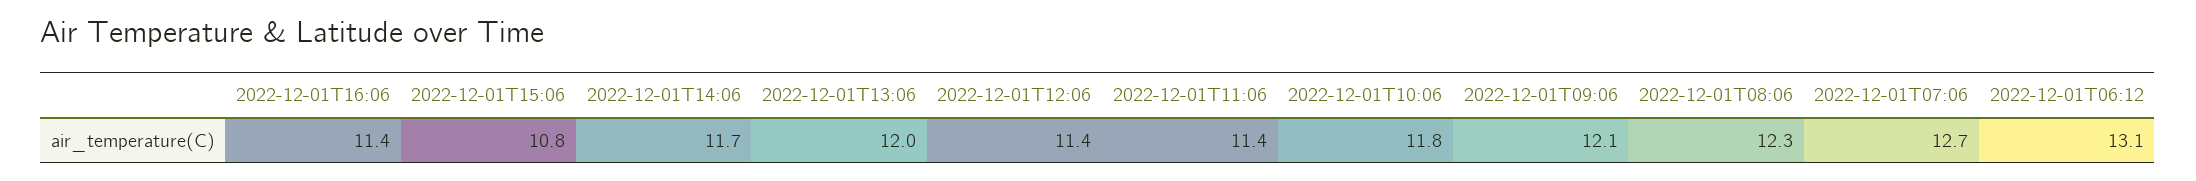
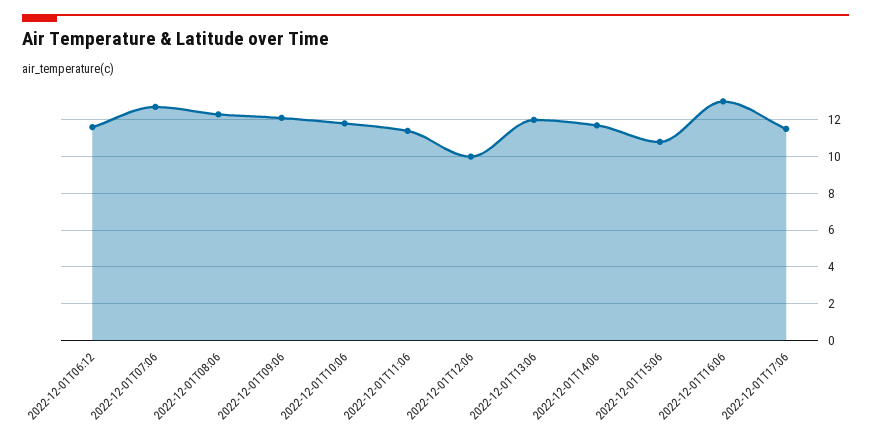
2022-12-01T16:06: 11.4 -> 13
2022-12-01T12:06: 11.4 -> 10
2022-12-01T06:12: 13.1 -> 11.5
2022-12-01T17:06: none -> 11.5

